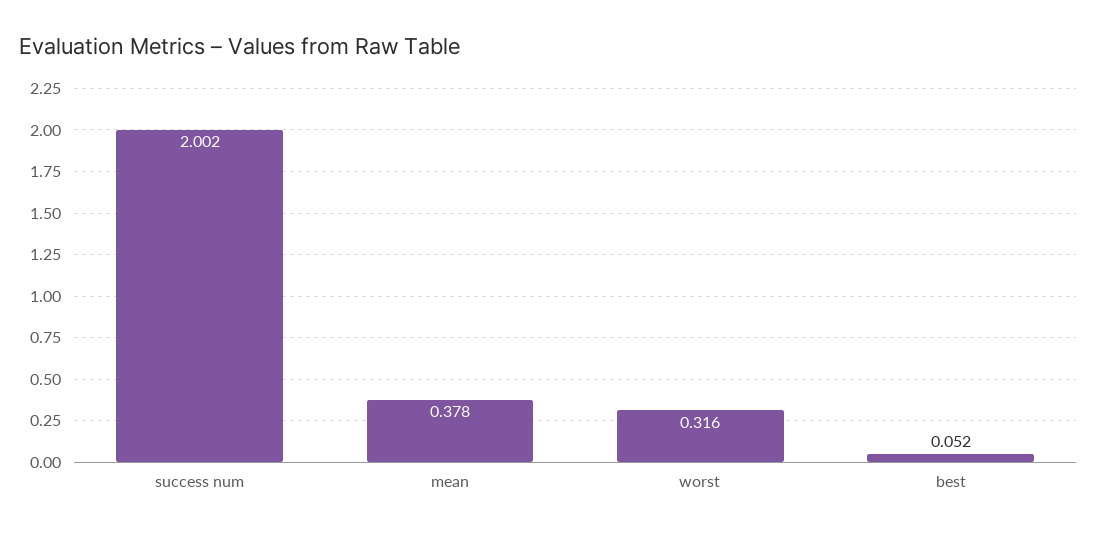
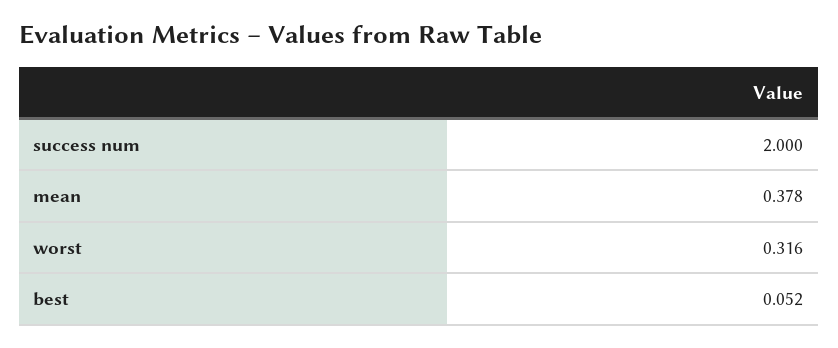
success num: 2.002 -> 2

